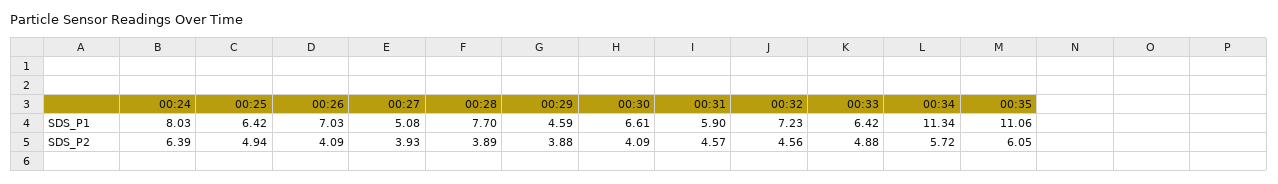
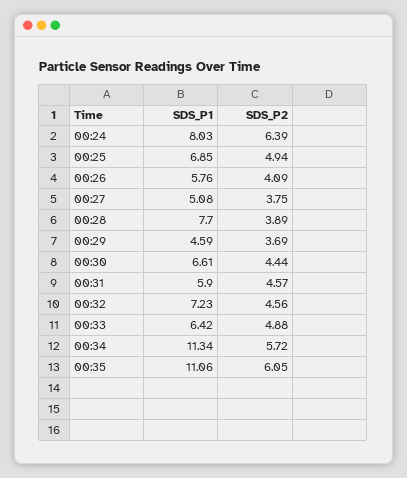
00:25, SDS_P1: 6.42 -> 6.85
00:26, SDS_P1: 7.03 -> 5.76
00:27, SDS_P2: 3.93 -> 3.75
00:29, SDS_P2: 3.88 -> 3.69
00:30, SDS_P2: 4.09 -> 4.44

